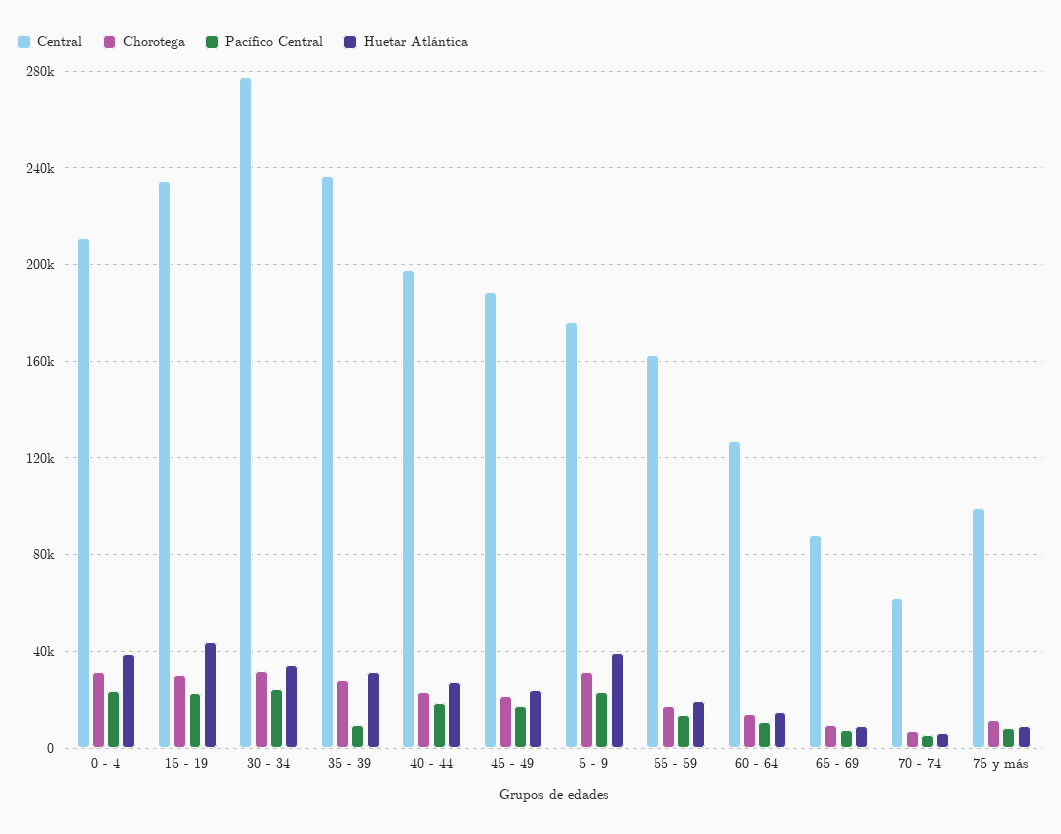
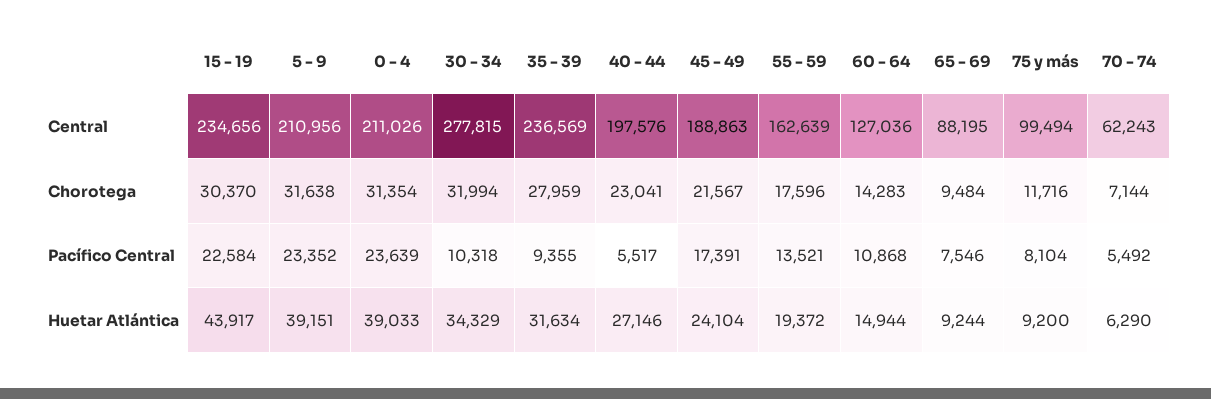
Pacífico Central, 30 - 34: 25000 -> 10318
Pacífico Central, 40 - 44: 20000 -> 5517
Central, 5 - 9: 175000 -> 210956

